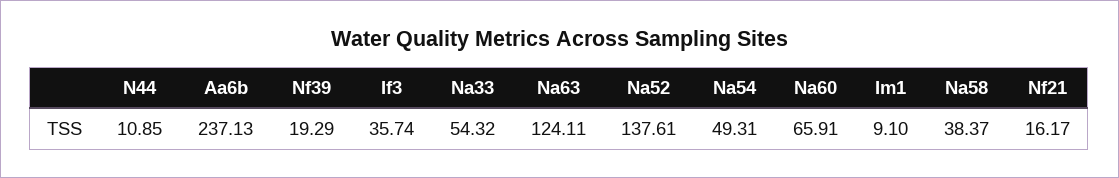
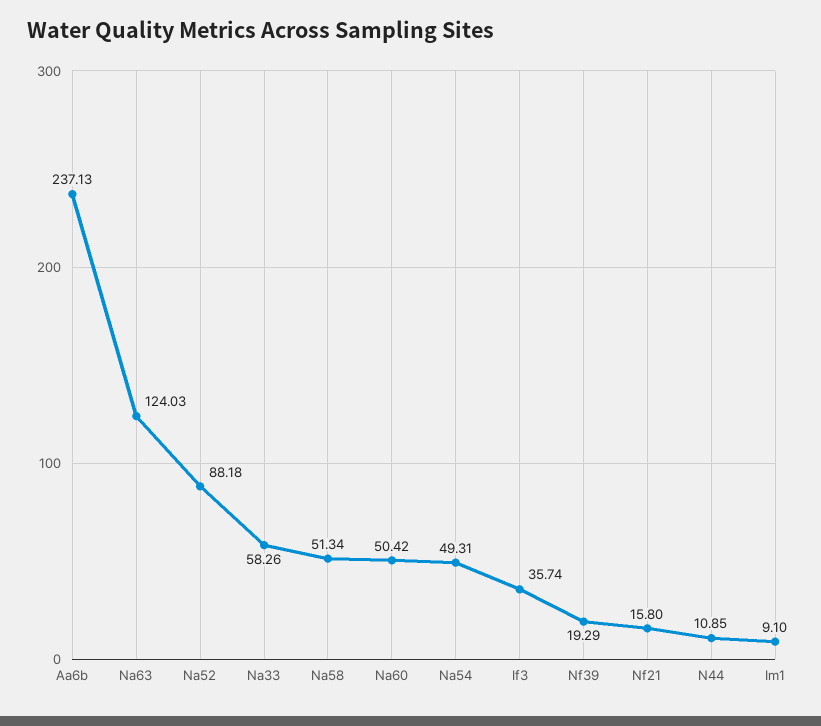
Na33: 54.32 -> 58.26
Na63: 124.11 -> 124.03
Na52: 137.61 -> 88.18
Na60: 65.91 -> 50.42
Na58: 38.37 -> 51.34
Nf21: 16.17 -> 15.8

